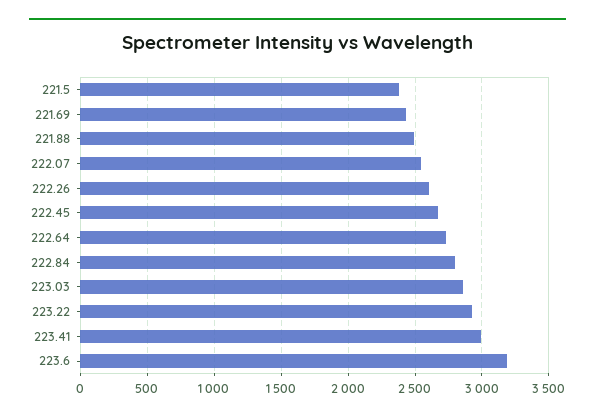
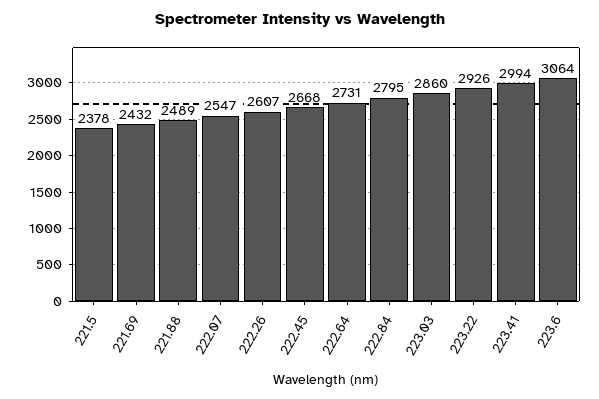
223.6: 3200 -> 3064

